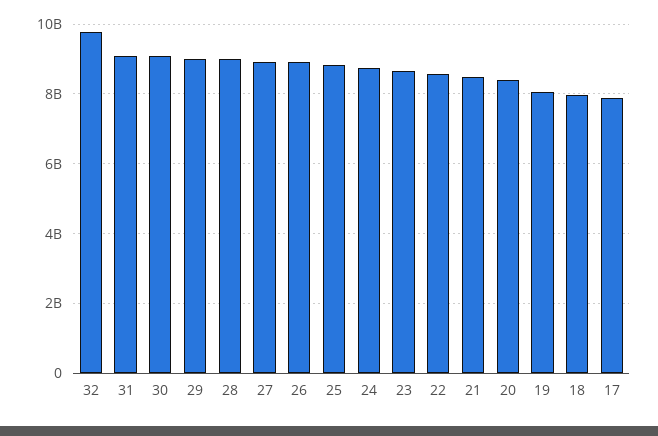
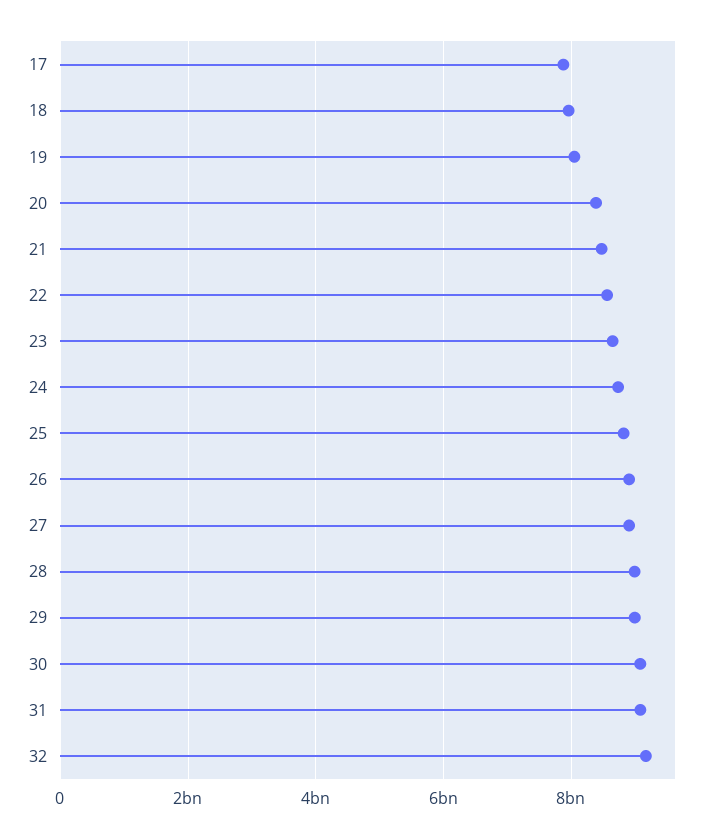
32: 9800000000 -> 9200000000

